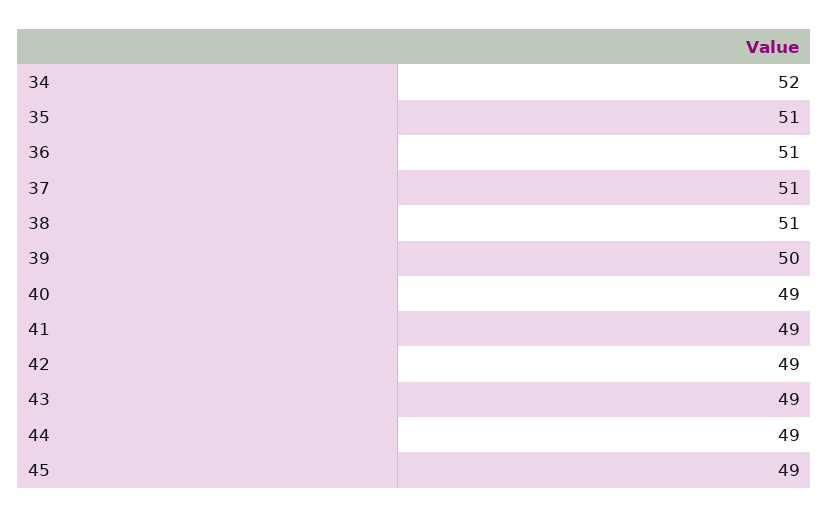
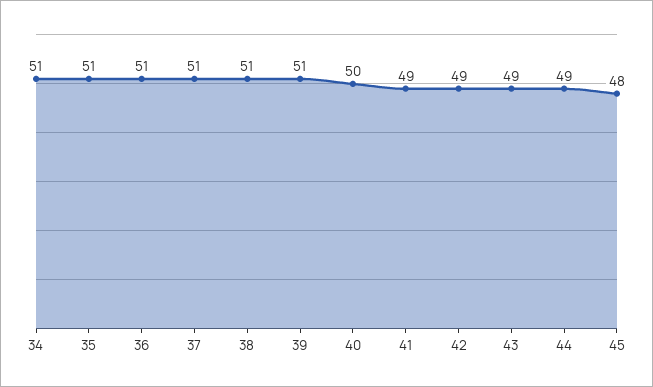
34: 52 -> 51
39: 50 -> 51
40: 49 -> 50
45: 49 -> 48

